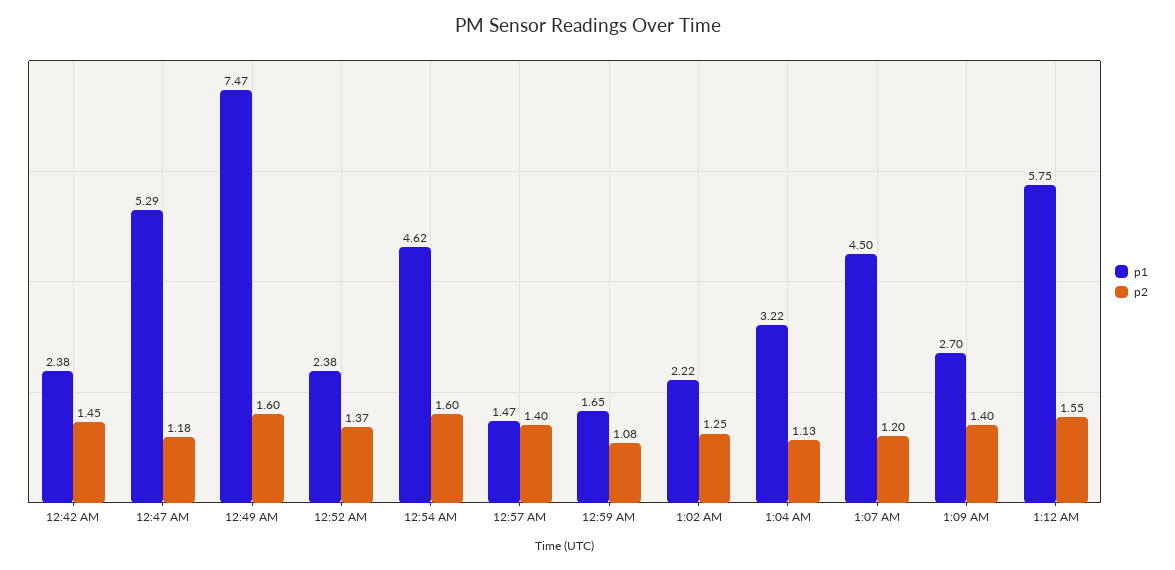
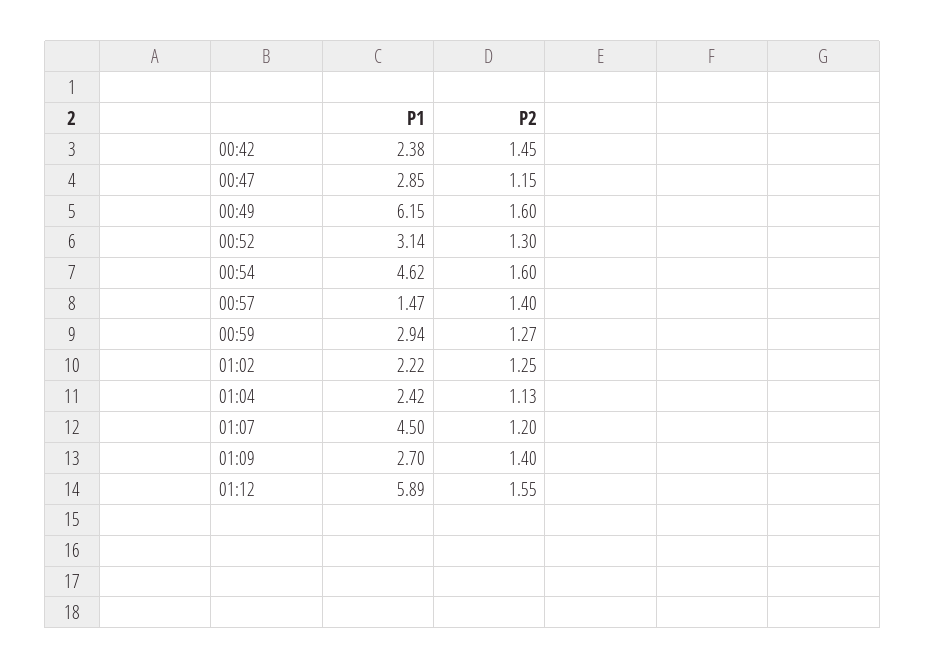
p1, 12:47 AM: 5.29 -> 2.85
p2, 12:47 AM: 1.18 -> 1.15
p1, 12:49 AM: 7.47 -> 6.15
p1, 12:52 AM: 2.38 -> 3.14
p2, 12:52 AM: 1.37 -> 1.3
p1, 12:59 AM: 1.65 -> 2.94
p2, 12:59 AM: 1.08 -> 1.27
p1, 1:04 AM: 3.22 -> 2.42
p1, 1:12 AM: 5.75 -> 5.89

